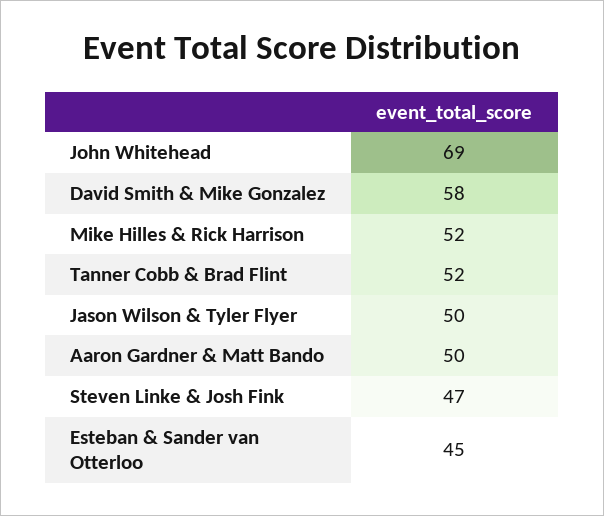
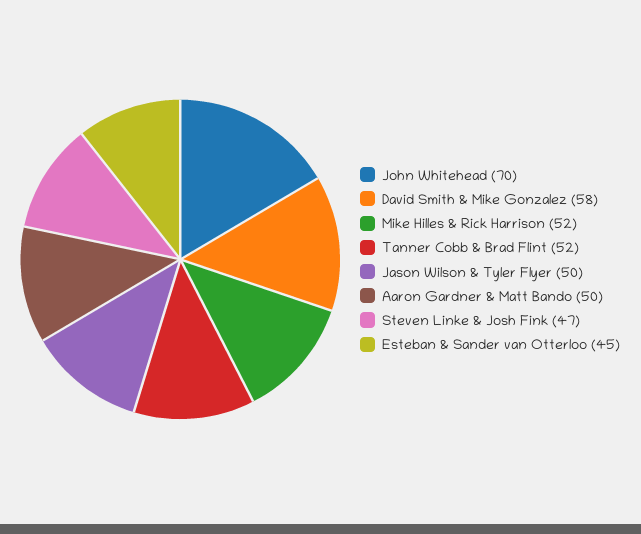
John Whitehead: 69 -> 70

